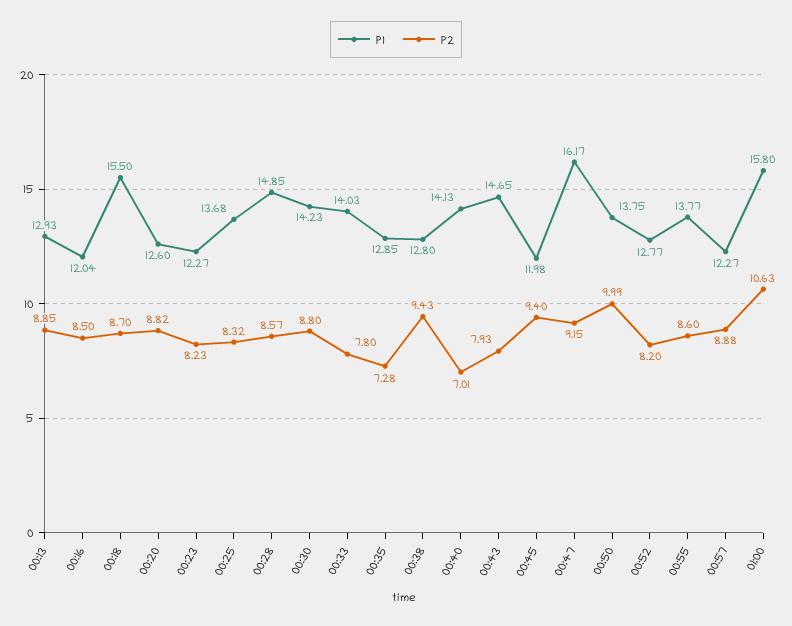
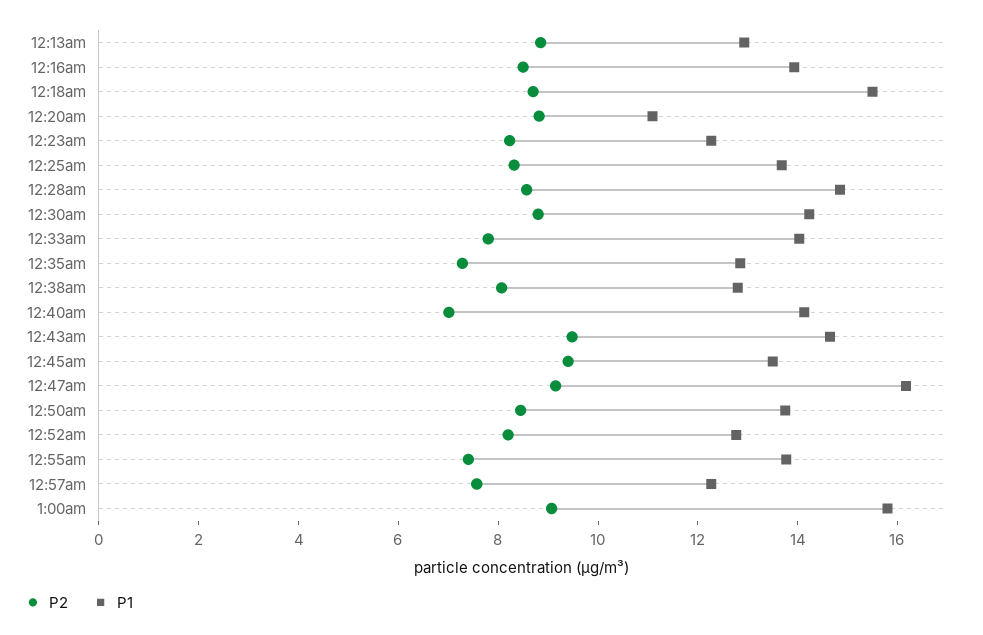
P1, 00:16: 12.04 -> 14
P1, 00:20: 12.6 -> 11
P2, 00:38: 9.43 -> 8
P2, 00:43: 7.93 -> 9.5
P1, 00:45: 11.98 -> 13.5
P2, 00:50: 9.99 -> 8.5
P2, 00:55: 8.6 -> 7.5
P2, 00:57: 8.88 -> 7.5
P2, 01:00: 10.63 -> 9

